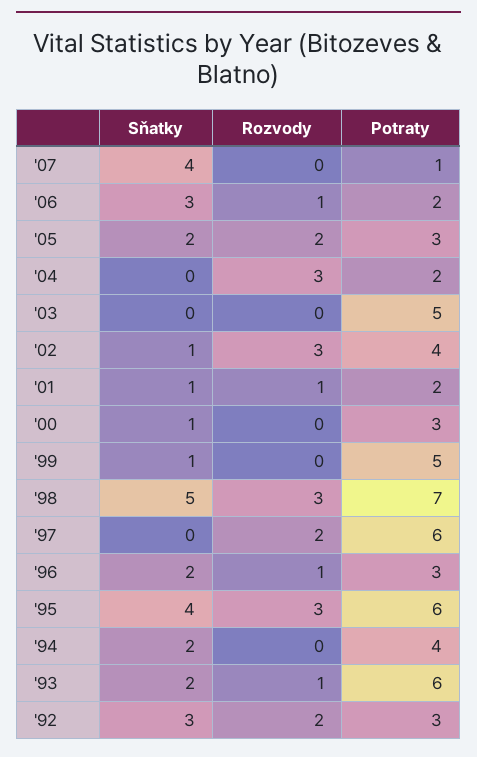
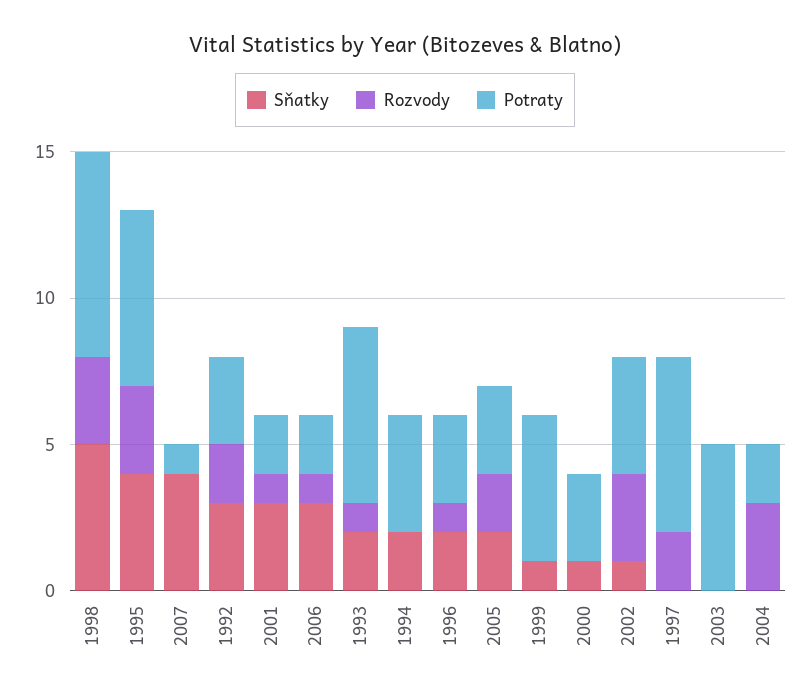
Sňatky, '01: 1 -> 3

